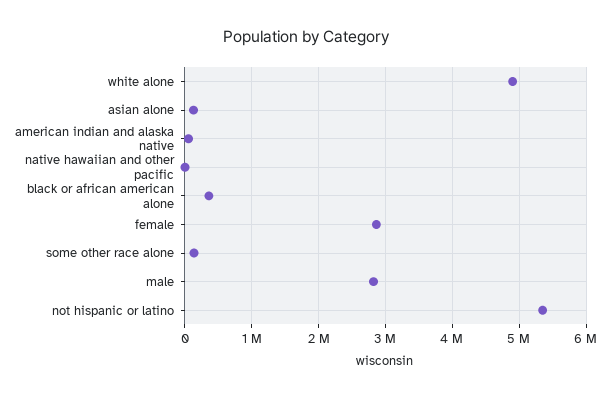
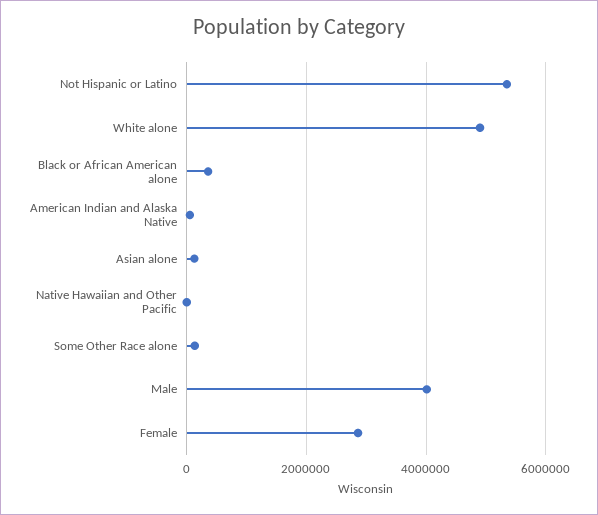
male: 2800000 -> 4000000

